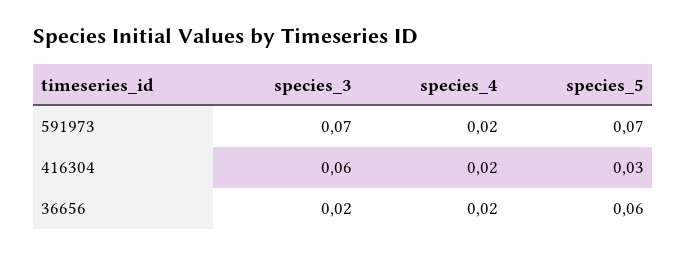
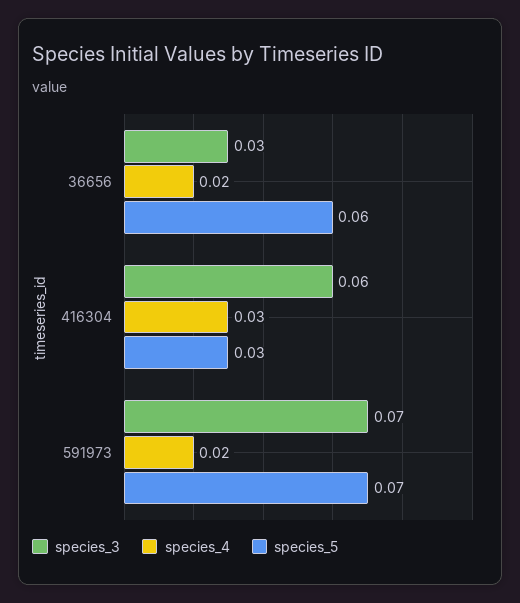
species_4, 416304: 0.02 -> 0.03
species_3, 36656: 0.02 -> 0.03

